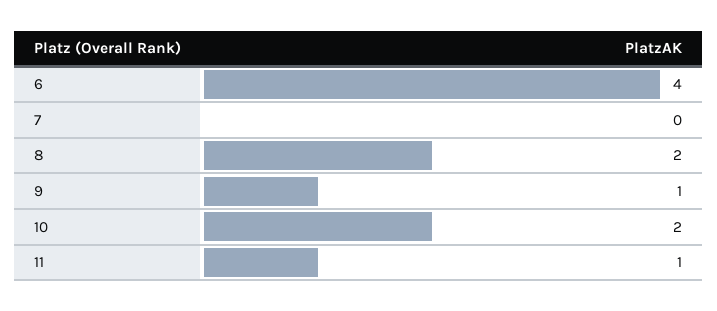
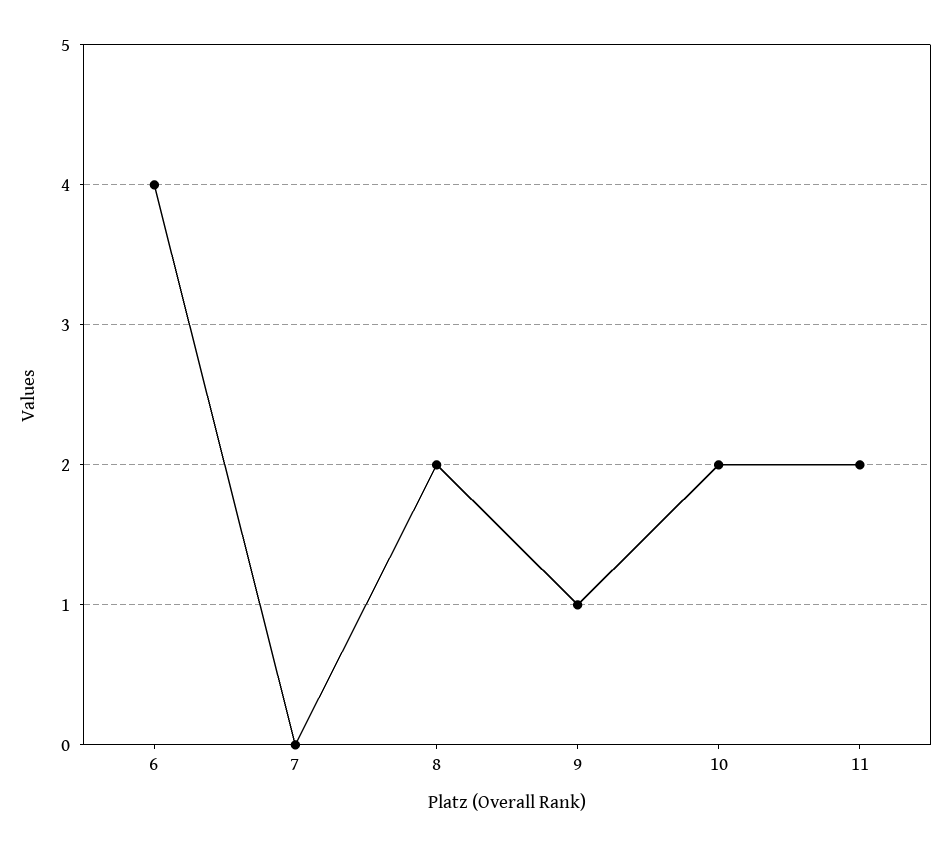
11: 1 -> 2

